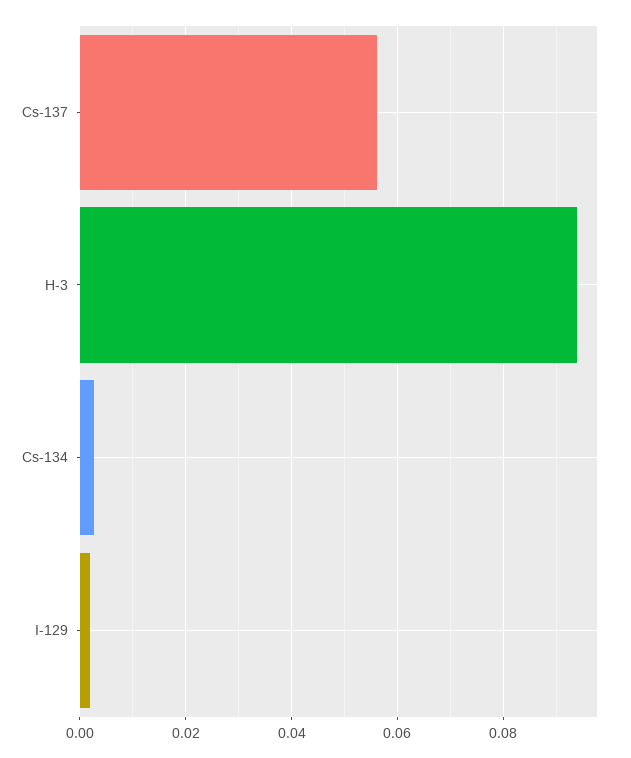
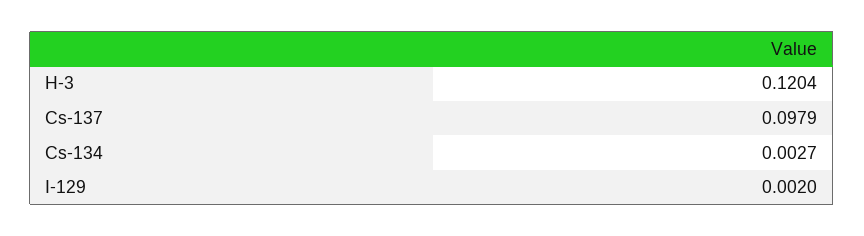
Cs-137: 0.056 -> 0.0979
H-3: 0.094 -> 0.1204

